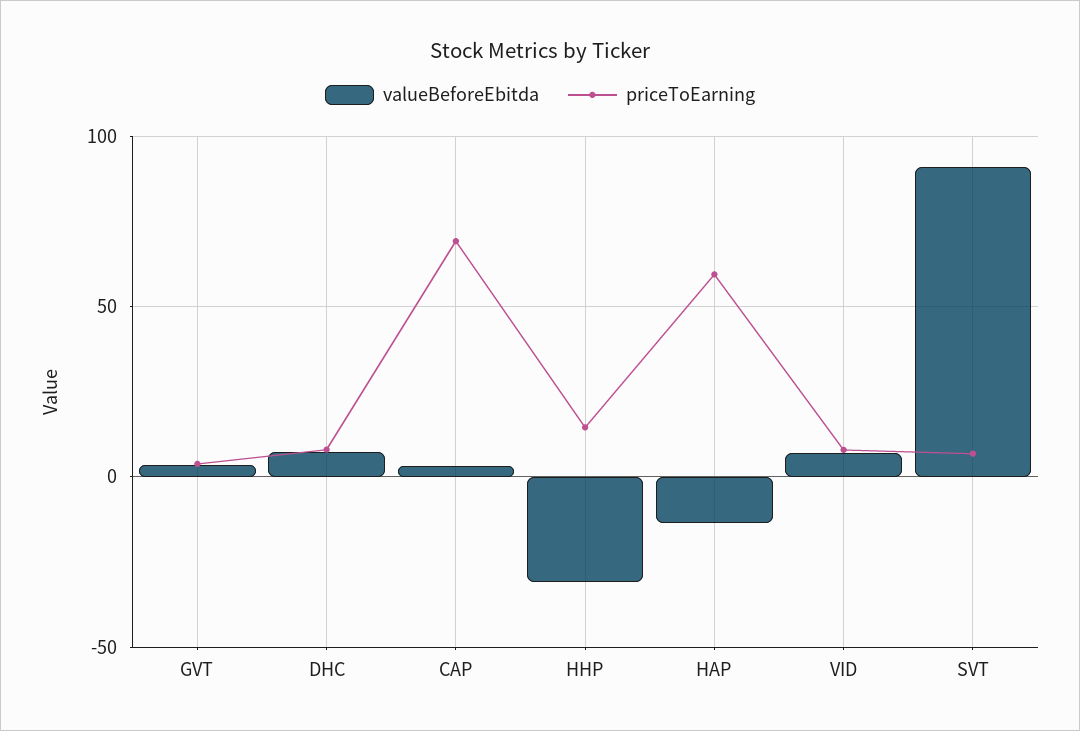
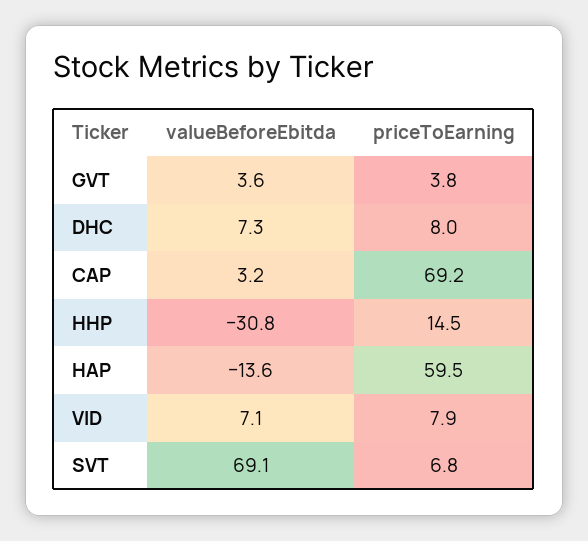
valueBeforeEbitda, SVT: 90 -> 69.1

